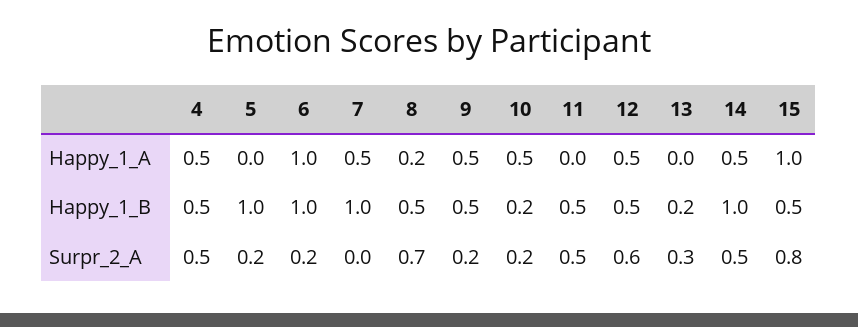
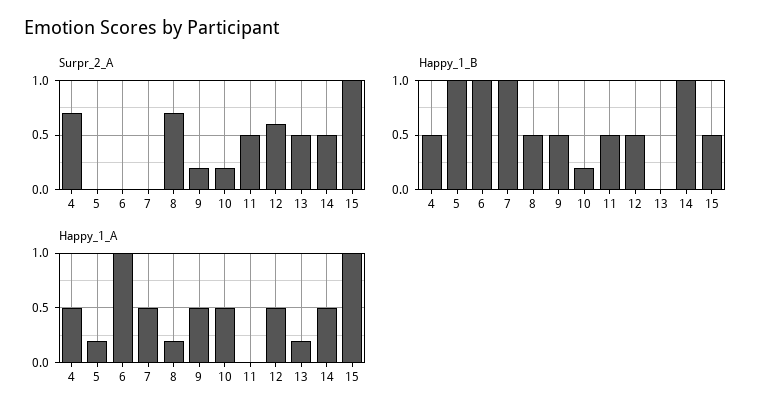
Happy_1_A, 5: 0 -> 0.2
Happy_1_A, 13: 0 -> 0.2
Happy_1_B, 13: 0.2 -> 0
Surpr_2_A, 4: 0.5 -> 0.7
Surpr_2_A, 5: 0.2 -> 0
Surpr_2_A, 6: 0.2 -> 0
Surpr_2_A, 13: 0.3 -> 0.5
Surpr_2_A, 15: 0.8 -> 1

